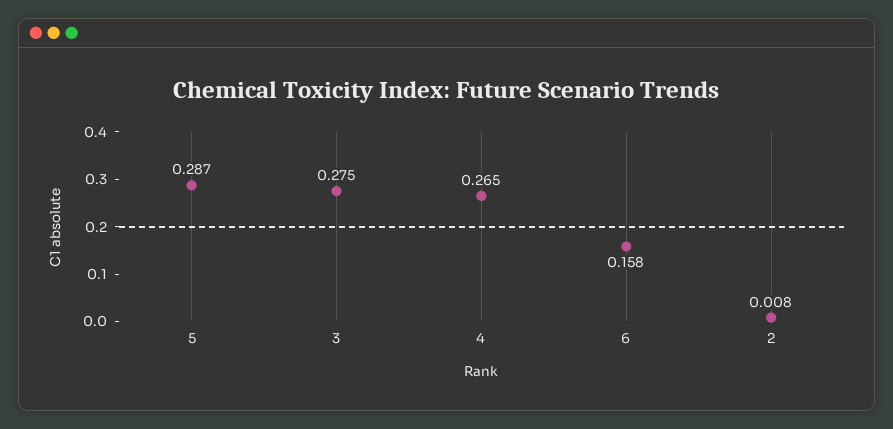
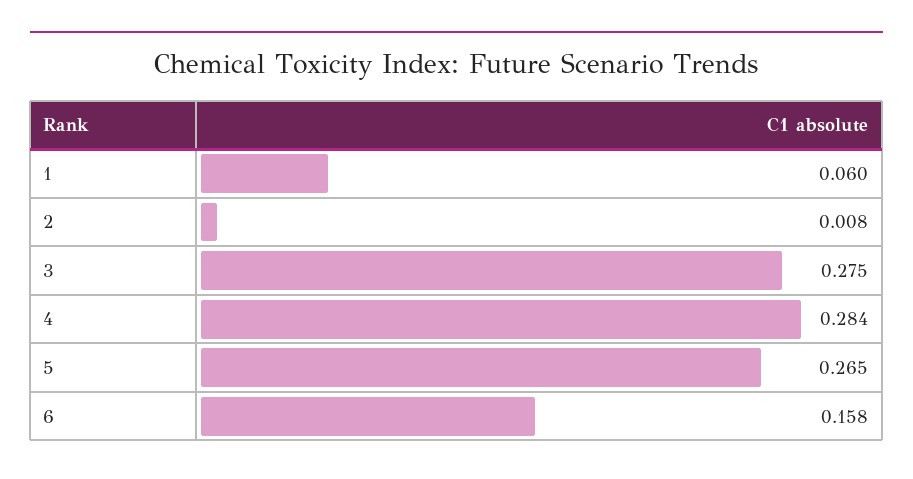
5: 0.287 -> 0.265
4: 0.265 -> 0.284
1: none -> 0.06

